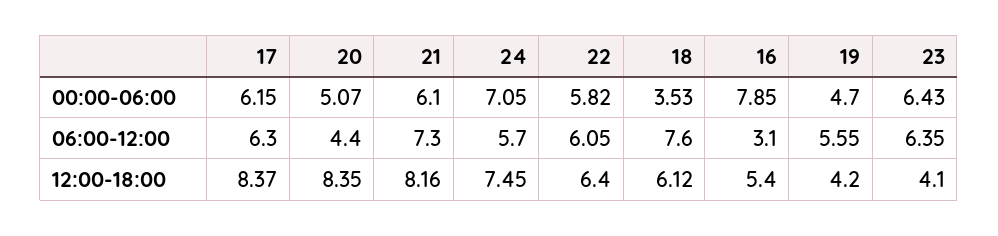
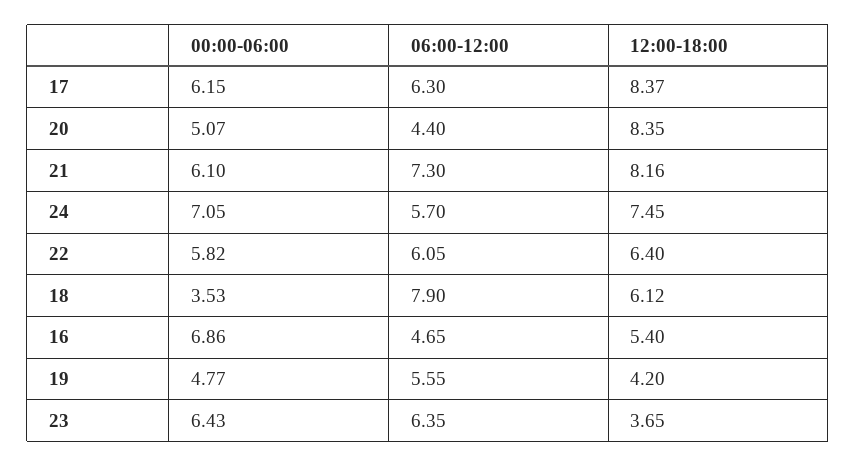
16, 00:00-06:00: 7.85 -> 6.86
19, 00:00-06:00: 4.7 -> 4.77
18, 06:00-12:00: 7.6 -> 7.9
16, 06:00-12:00: 3.1 -> 4.65
23, 12:00-18:00: 4.1 -> 3.65

